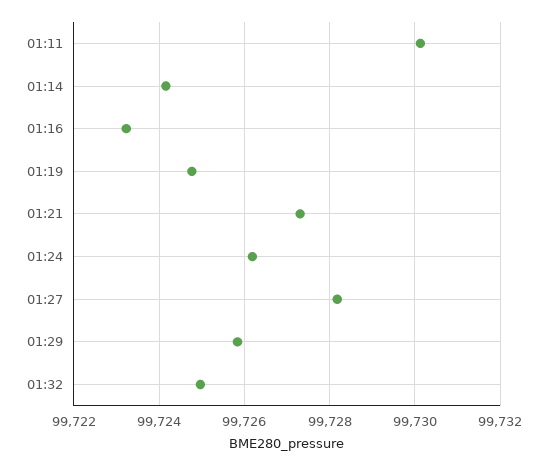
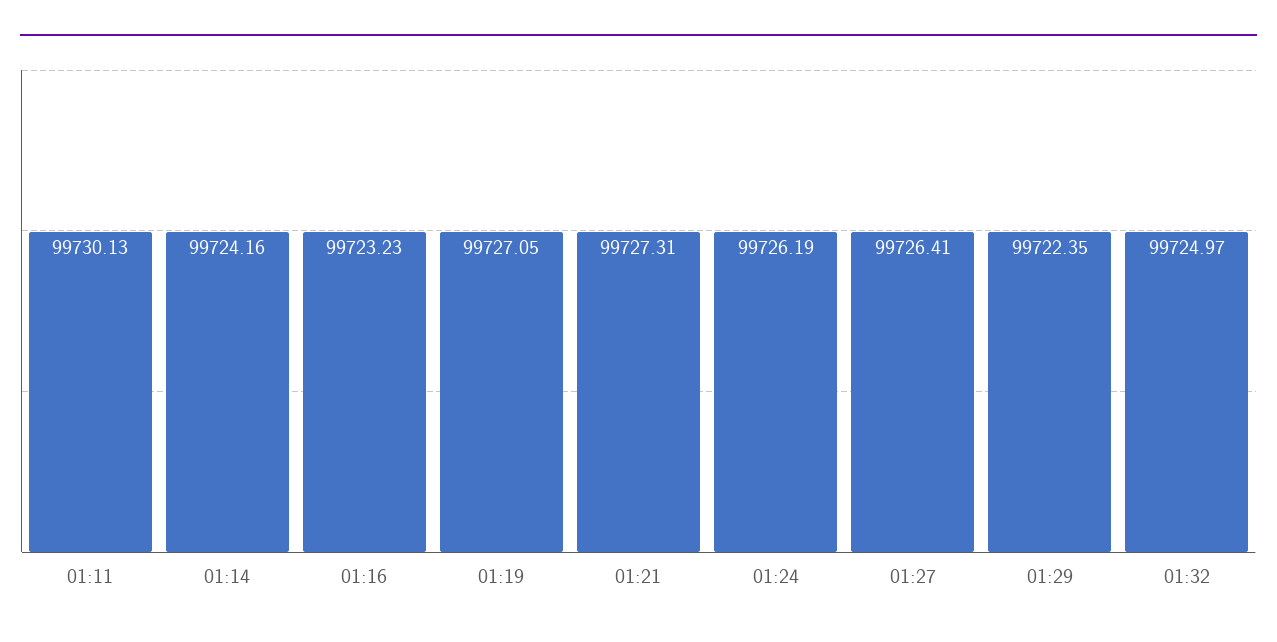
01:19: 99724.8 -> 99727.05
01:27: 99728.2 -> 99726.41
01:29: 99725.8 -> 99722.35

